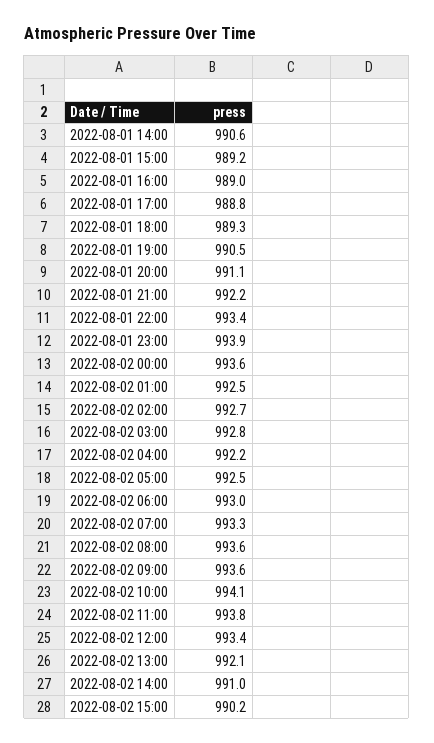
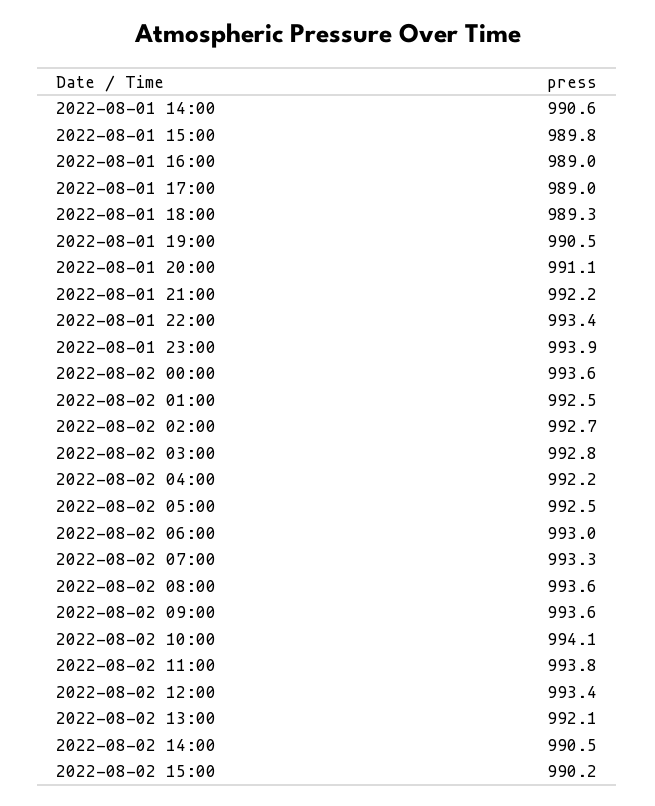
2022-08-01 15:00: 989.2 -> 989.8
2022-08-01 17:00: 988.8 -> 989
2022-08-02 14:00: 991 -> 990.5

